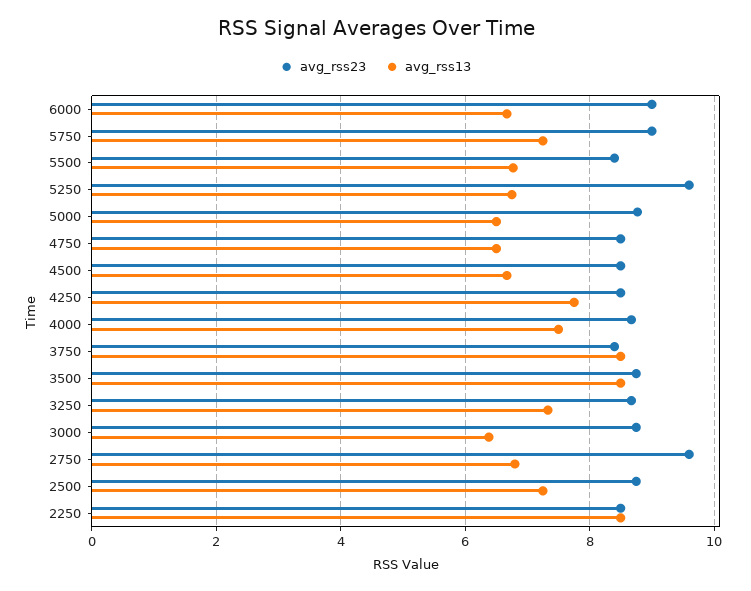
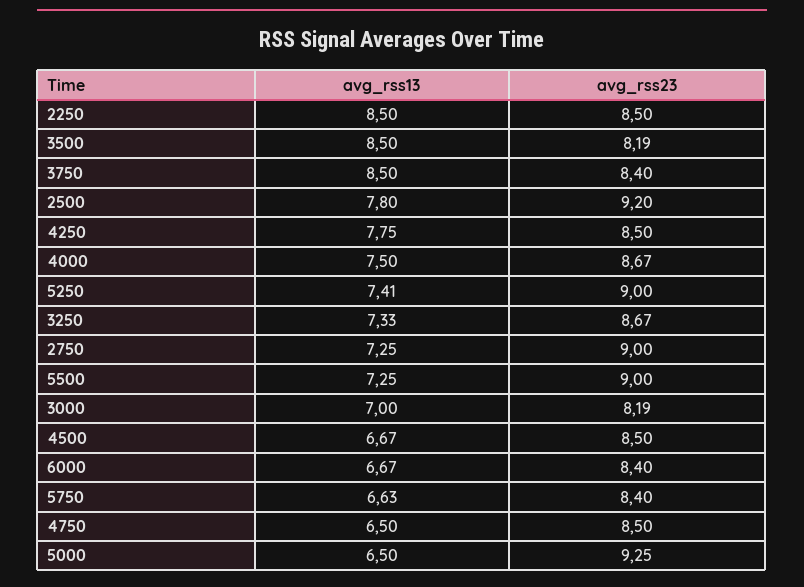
avg_rss23, 6000: 9 -> 8.4
avg_rss23, 5750: 9 -> 8.4
avg_rss13, 5750: 7.2 -> 6.63
avg_rss23, 5500: 8.4 -> 9
avg_rss13, 5500: 6.8 -> 7.25
avg_rss23, 5250: 9.6 -> 9
avg_rss13, 5250: 6.8 -> 7.41
avg_rss23, 5000: 8.8 -> 9.25
avg_rss23, 3500: 8.8 -> 8.19
avg_rss23, 3000: 8.8 -> 8.19
avg_rss13, 3000: 6.4 -> 7
avg_rss23, 2750: 9.6 -> 9
avg_rss13, 2750: 6.8 -> 7.25
avg_rss23, 2500: 8.8 -> 9.2
avg_rss13, 2500: 7.2 -> 7.8

